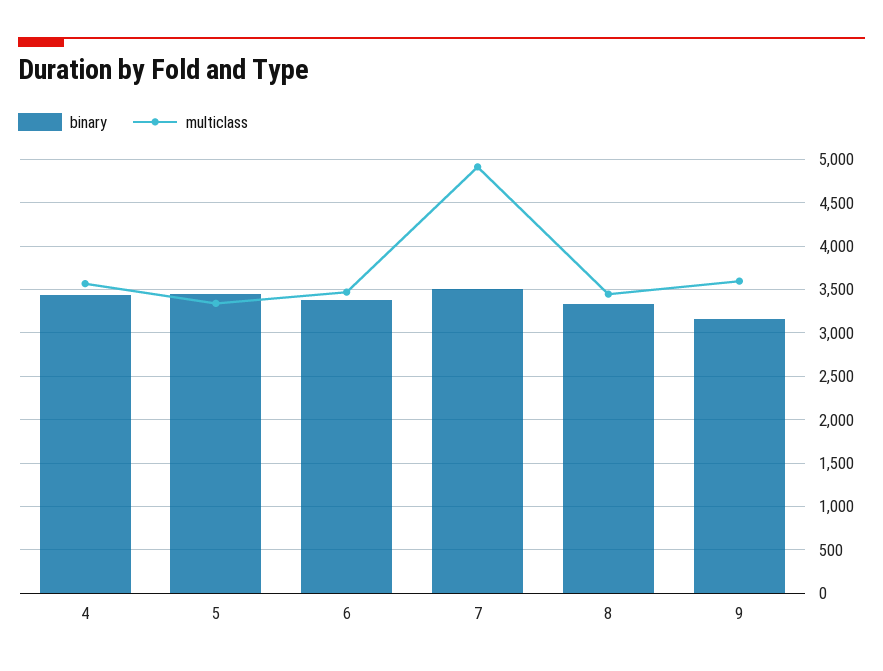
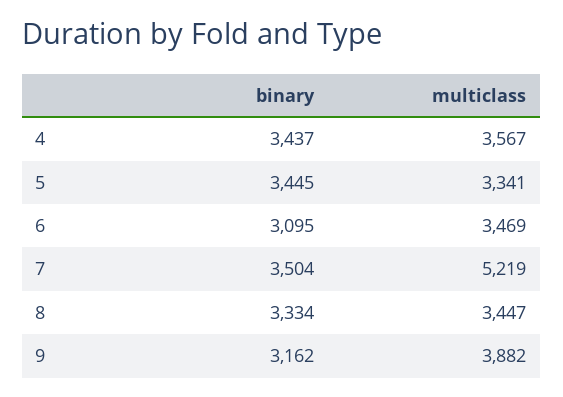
binary, 6: 3400 -> 3095
multiclass, 7: 4900 -> 5219
multiclass, 9: 3600 -> 3882

